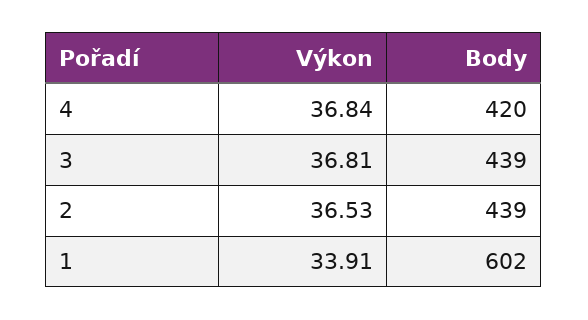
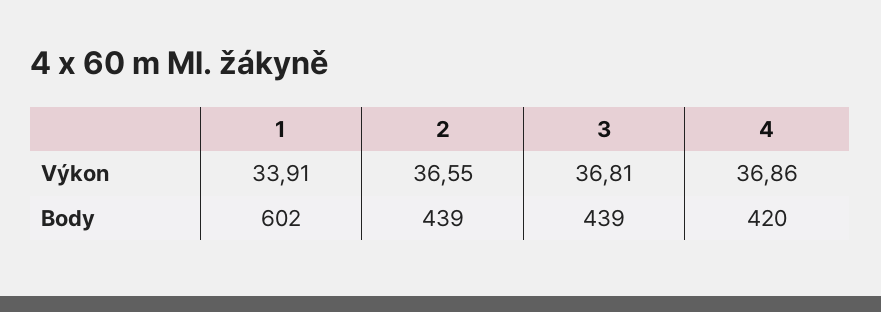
Výkon, 4: 36.84 -> 36.86
Výkon, 2: 36.53 -> 36.55

